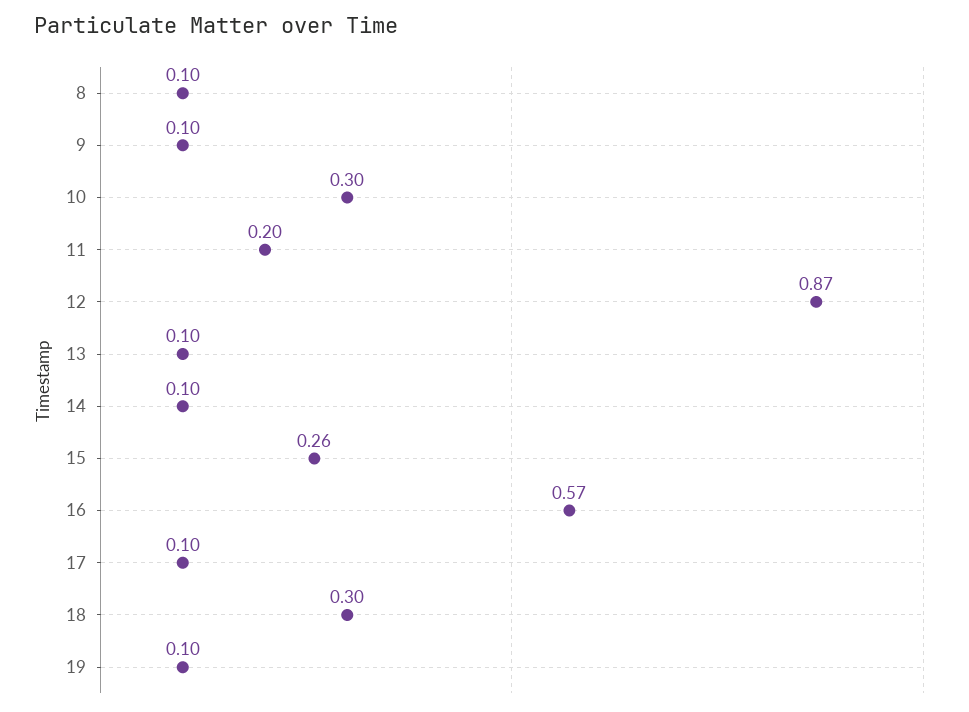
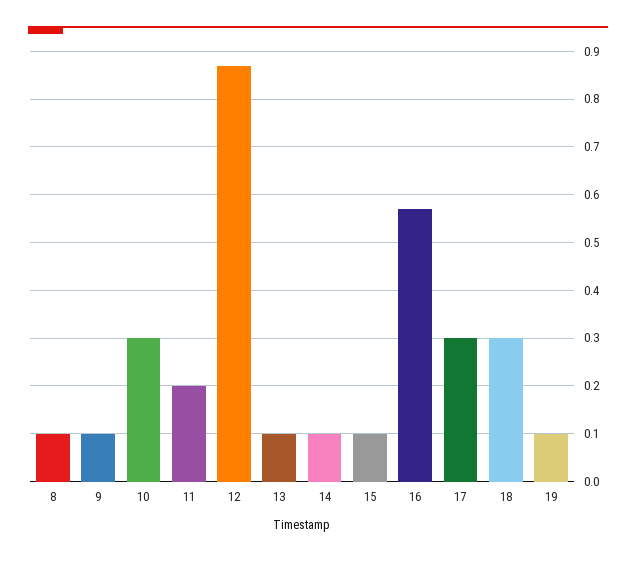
15: 0.26 -> 0.1
17: 0.1 -> 0.3

